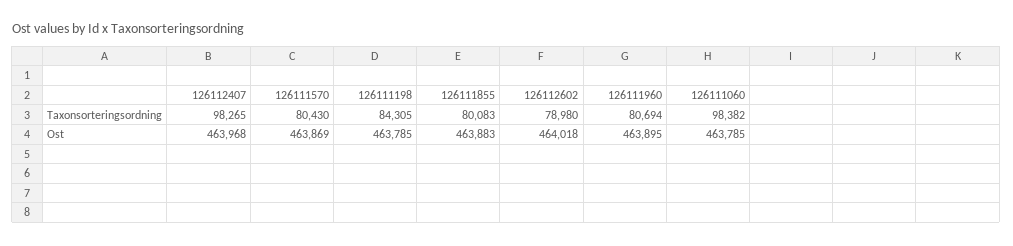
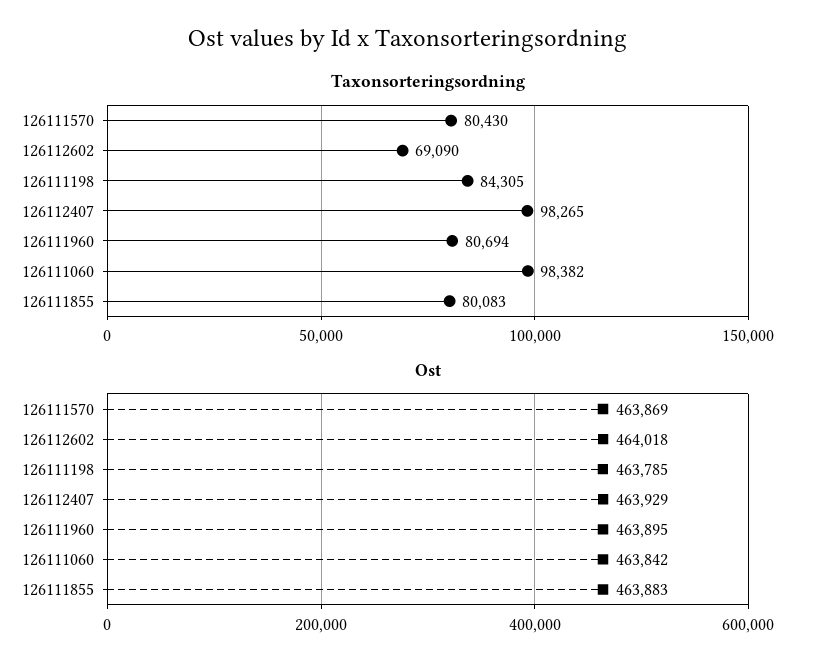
Taxonsorteringsordning, 126112602: 78980 -> 69090
Ost, 126112407: 463968 -> 463929
Ost, 126111060: 463785 -> 463842

